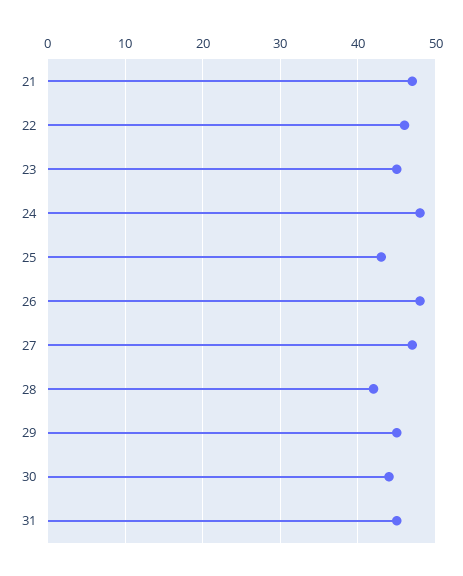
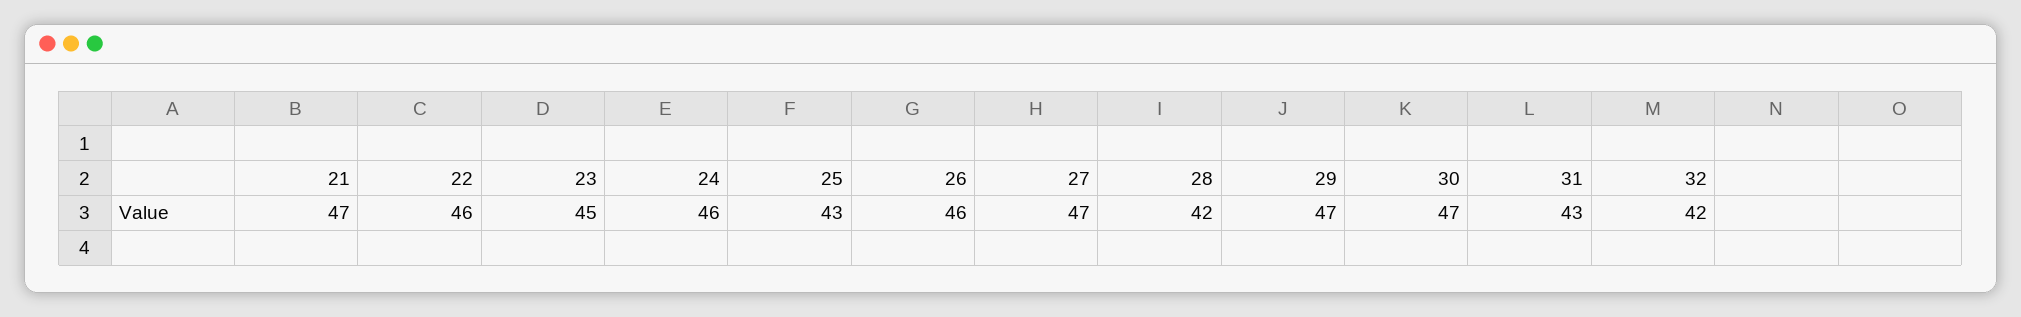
24: 48 -> 46
26: 48 -> 46
29: 45 -> 47
30: 44 -> 47
31: 45 -> 43
32: none -> 42

